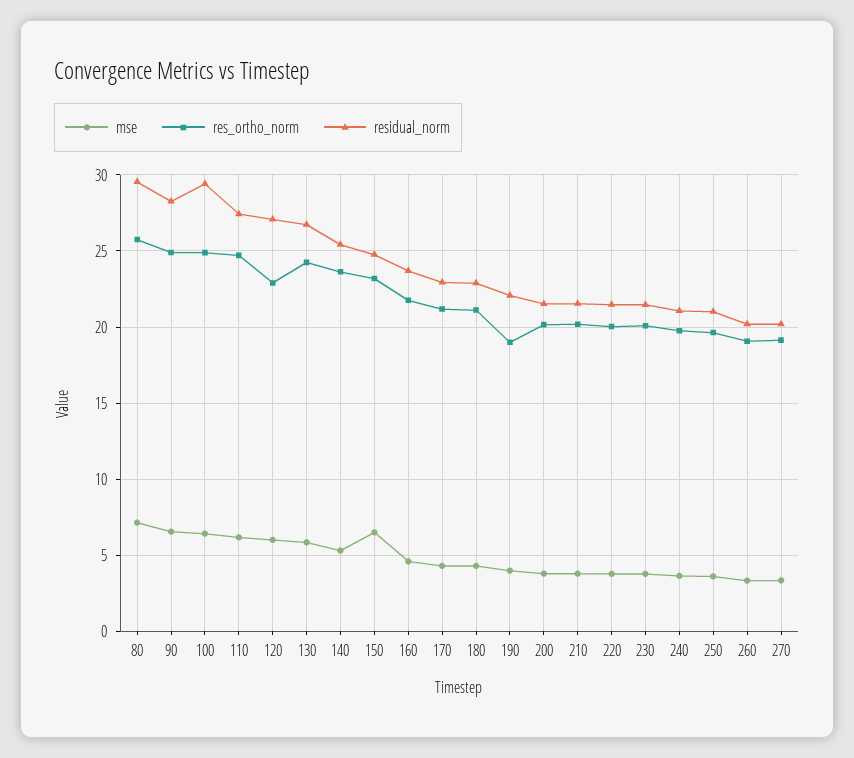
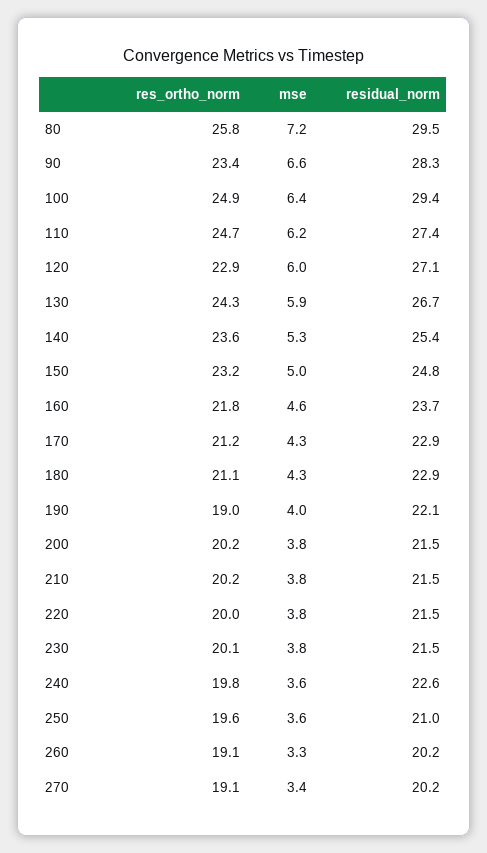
res_ortho_norm, 90: 25 -> 23.4
mse, 150: 6.5 -> 5
residual_norm, 240: 21 -> 22.6

